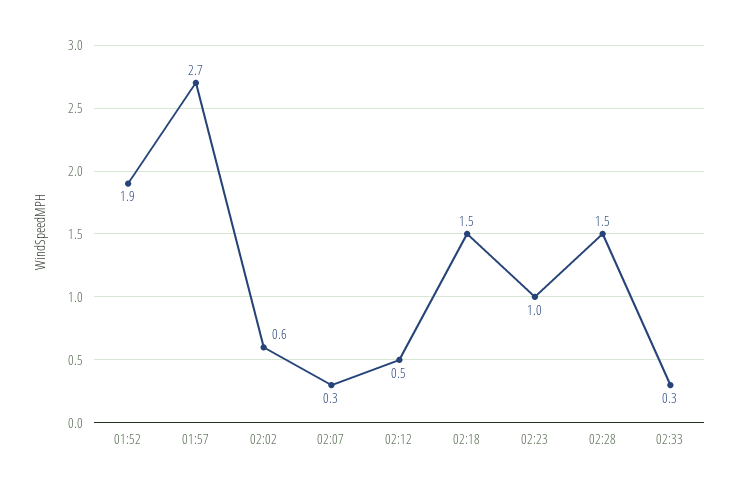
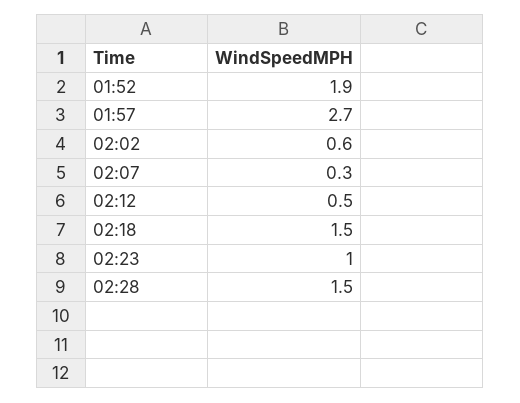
02:33: 0.3 -> none

